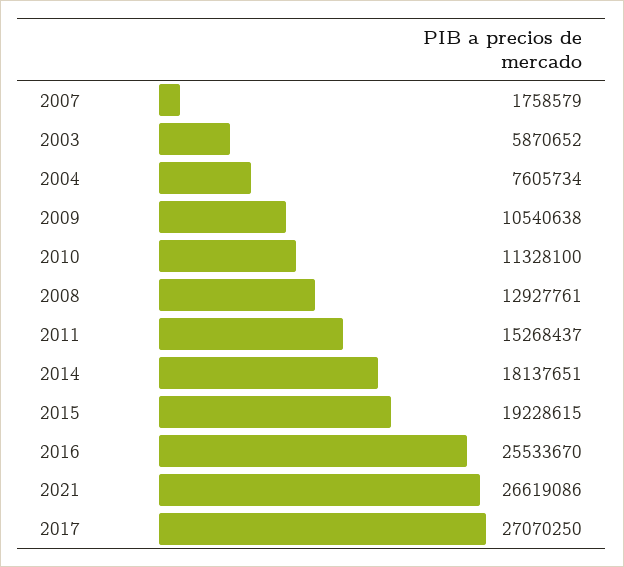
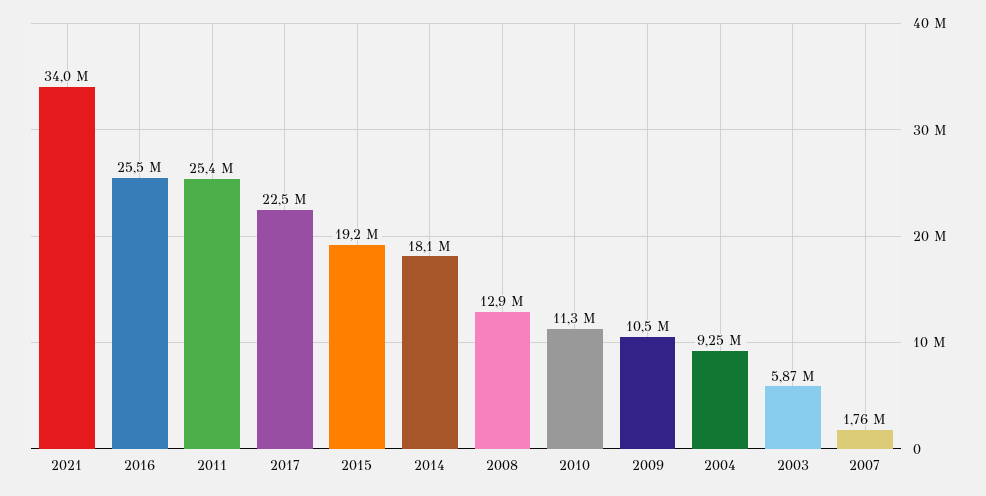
2004: 7605734 -> 9250000
2011: 15268437 -> 25400000
2021: 26619086 -> 34000000
2017: 27070250 -> 22500000

